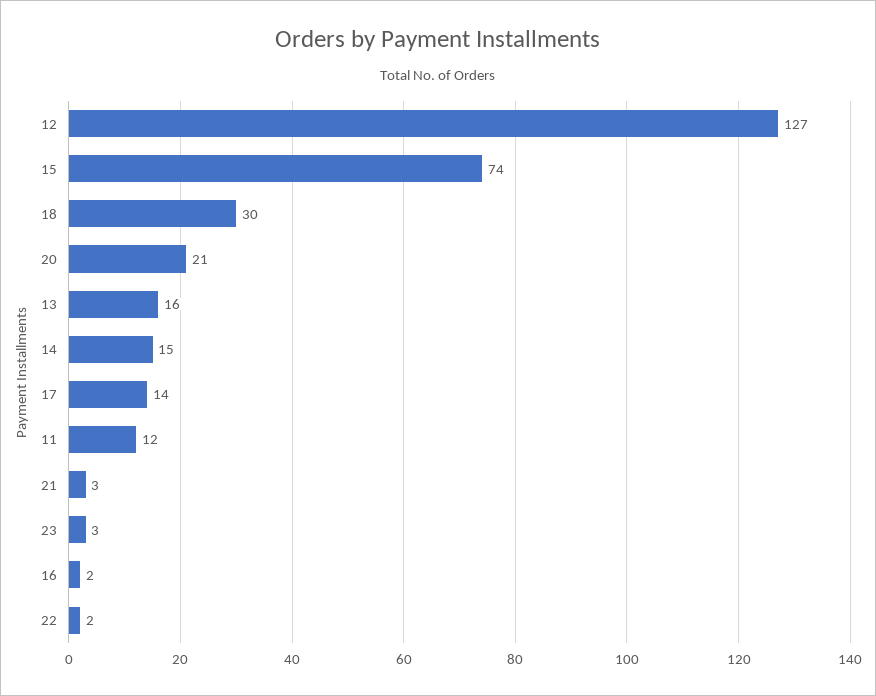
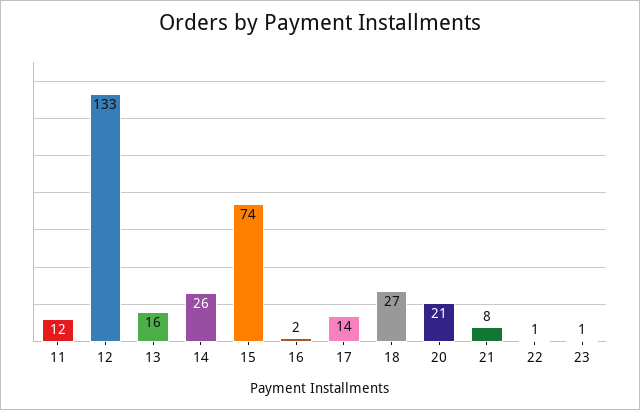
12: 127 -> 133
18: 30 -> 27
14: 15 -> 26
21: 3 -> 8
23: 3 -> 1
22: 2 -> 1

